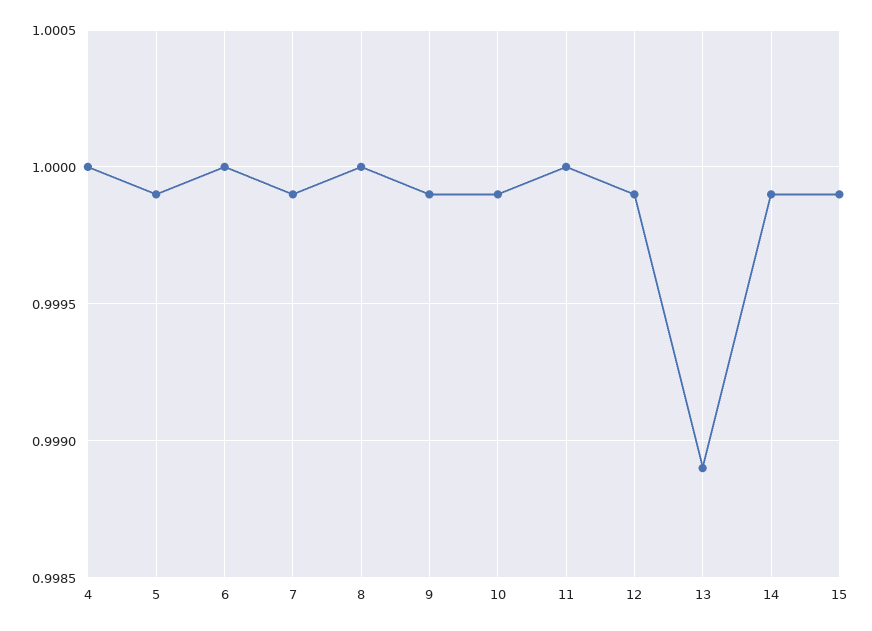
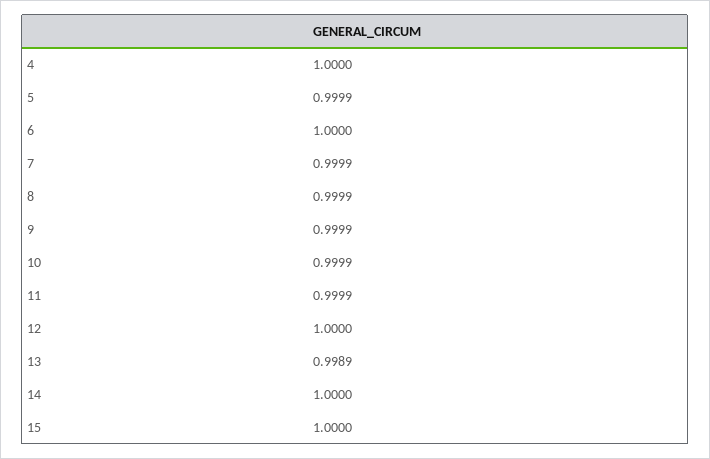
8: 1 -> 0.9999
11: 1 -> 0.9999
12: 0.9999 -> 1
14: 0.9999 -> 1
15: 0.9999 -> 1

